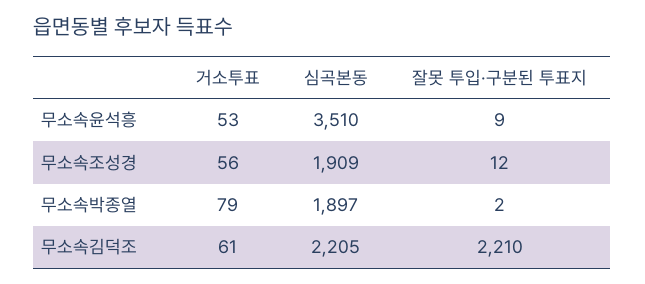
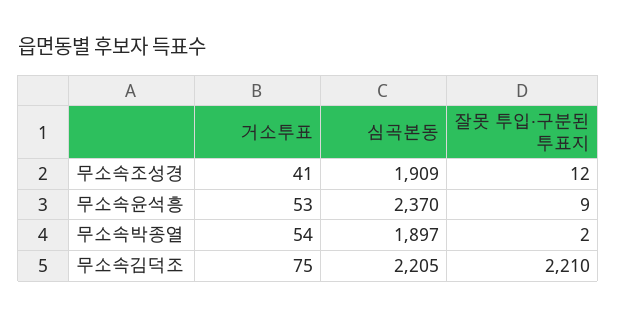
심곡본동, 무소속윤석흥: 3510 -> 2370
거소투표, 무소속조성경: 56 -> 41
거소투표, 무소속박종열: 79 -> 54
거소투표, 무소속김덕조: 61 -> 75

